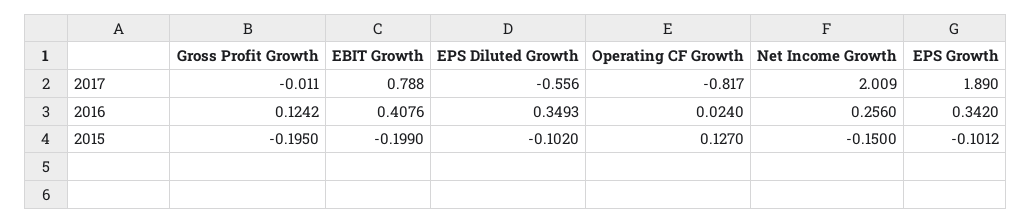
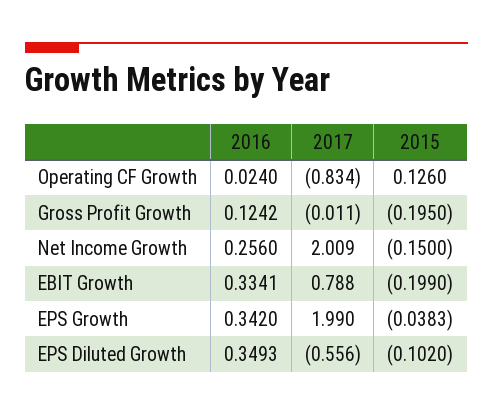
Operating CF Growth, 2017: -0.817 -> -0.834
EPS Growth, 2017: 1.89 -> 1.99
EBIT Growth, 2016: 0.4076 -> 0.3341
Operating CF Growth, 2015: 0.127 -> 0.126
EPS Growth, 2015: -0.1012 -> -0.0383

